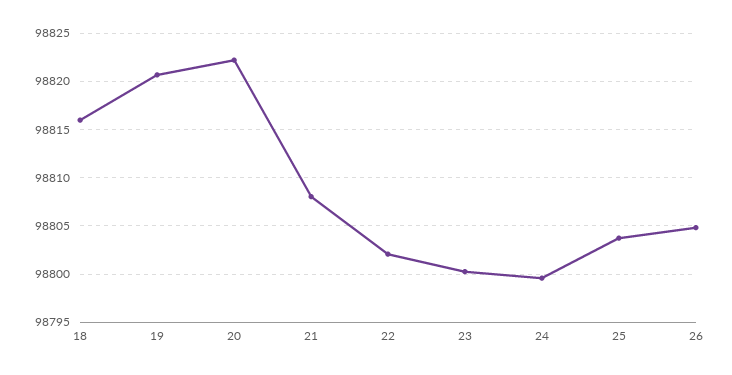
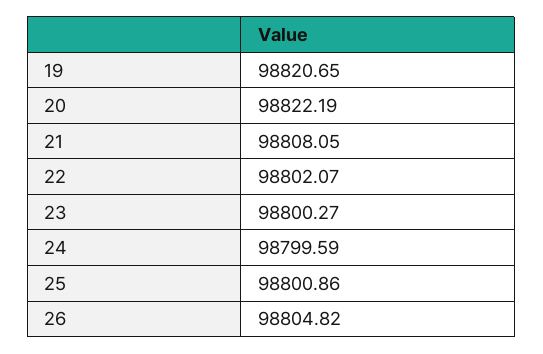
18: 98816 -> none
25: 98804 -> 98800.86

